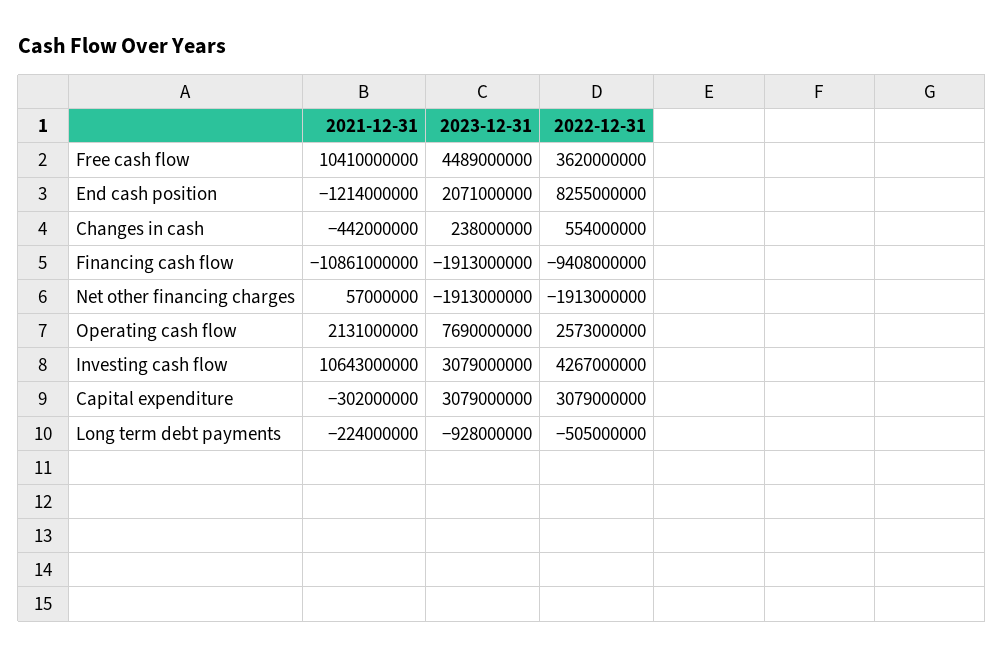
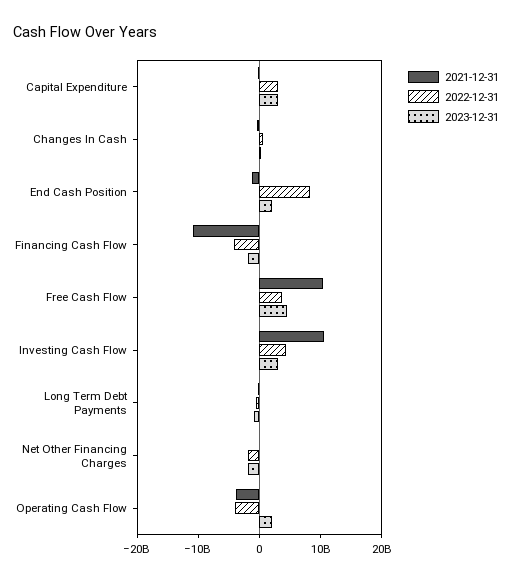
2022-12-31, Financing cash flow: -9408000000 -> -4000000000
2021-12-31, Operating cash flow: 2131000000 -> -4000000000
2023-12-31, Operating cash flow: 7690000000 -> 2000000000
2022-12-31, Operating cash flow: 2573000000 -> -4000000000

